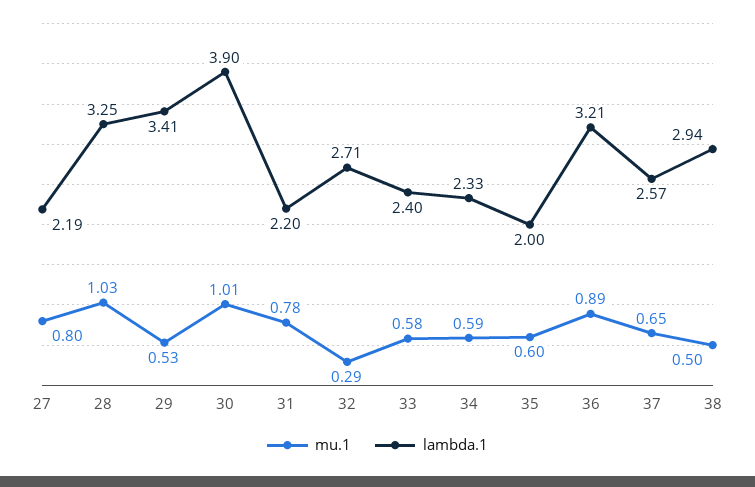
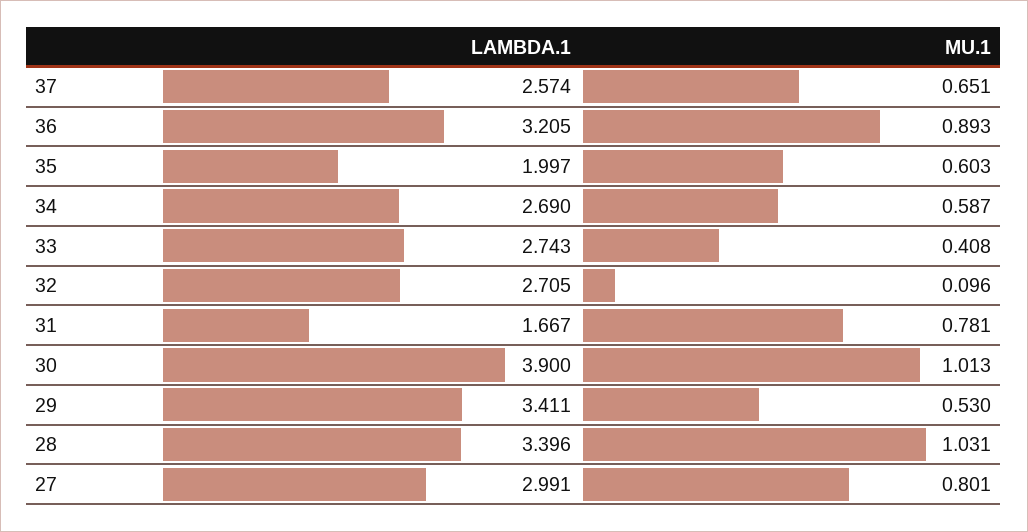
lambda.1, 27: 2.19 -> 2.991
lambda.1, 28: 3.25 -> 3.396
lambda.1, 31: 2.2 -> 1.667
mu.1, 32: 0.29 -> 0.096
mu.1, 33: 0.58 -> 0.408
lambda.1, 33: 2.4 -> 2.743
lambda.1, 34: 2.33 -> 2.69
mu.1, 38: 0.5 -> none
lambda.1, 38: 2.94 -> none

